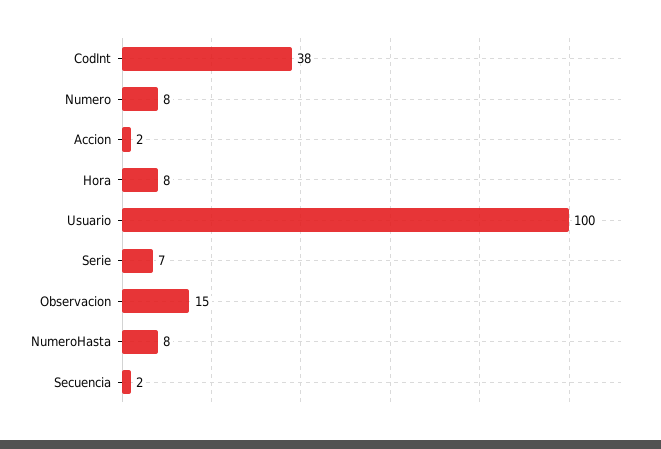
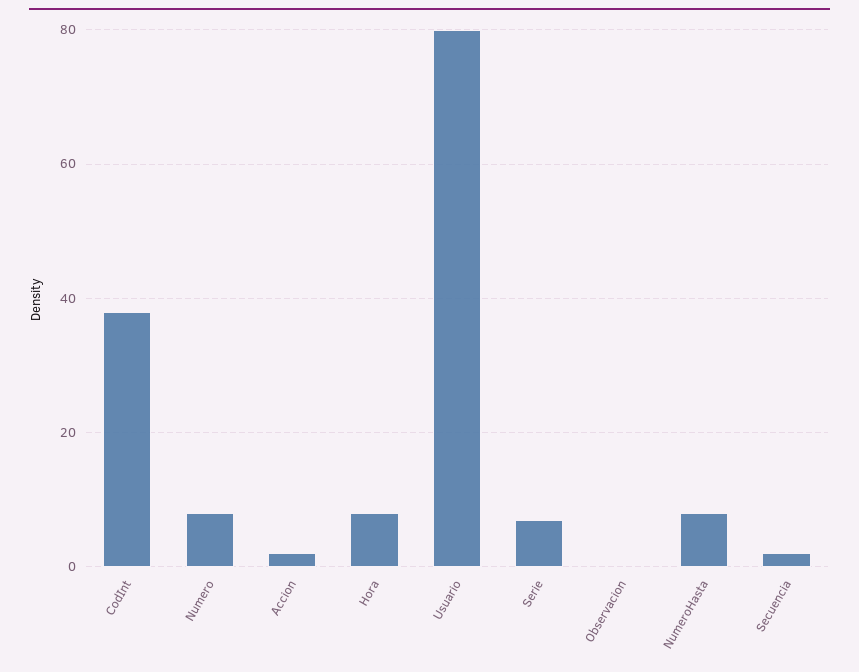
Usuario: 100 -> 80
Observacion: 15 -> 0

